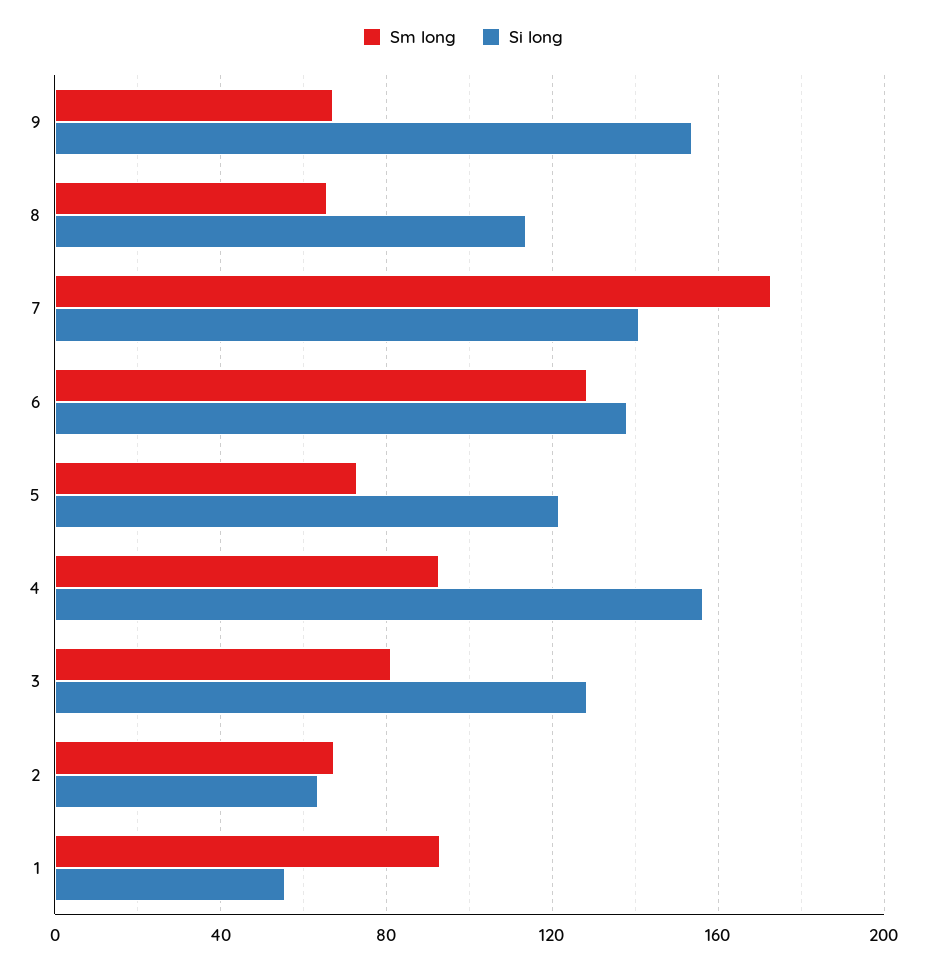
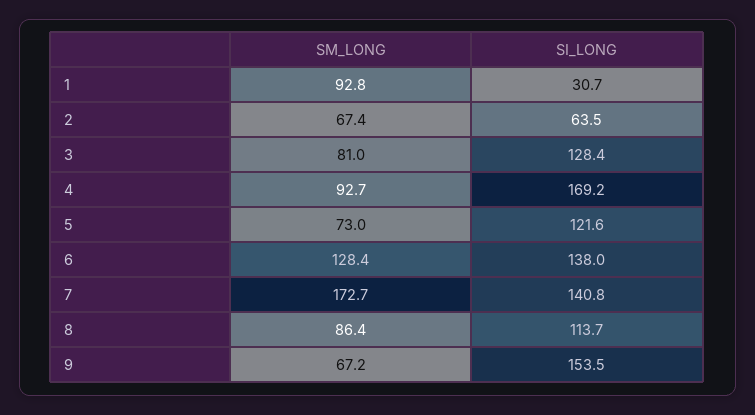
Sm long, 8: 65 -> 86.4
Si long, 4: 155 -> 169.2
Si long, 1: 55 -> 30.7

